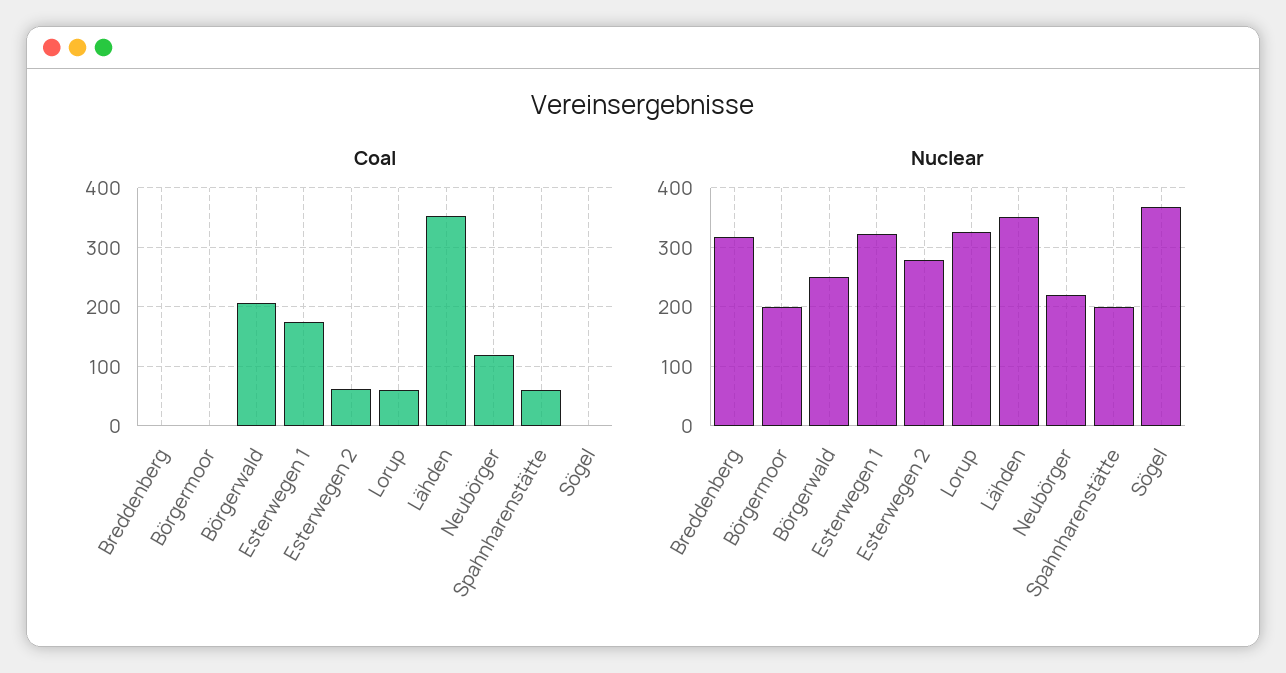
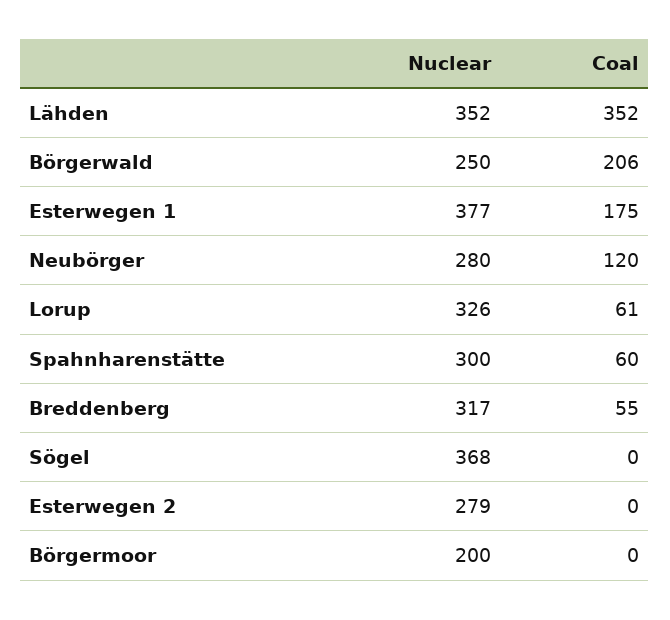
Coal, Breddenberg: 0 -> 55
Coal, Esterwegen 2: 60 -> 0
Nuclear, Esterwegen 1: 320 -> 377
Nuclear, Neubörger: 220 -> 280
Nuclear, Spahnharenstätte: 200 -> 300

